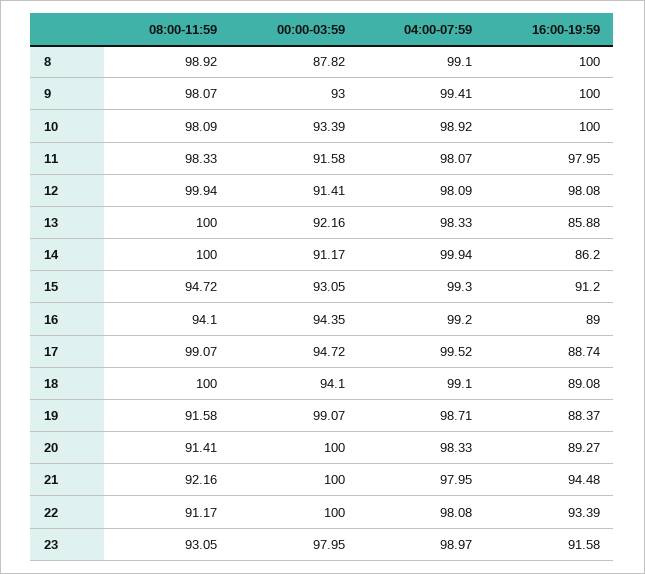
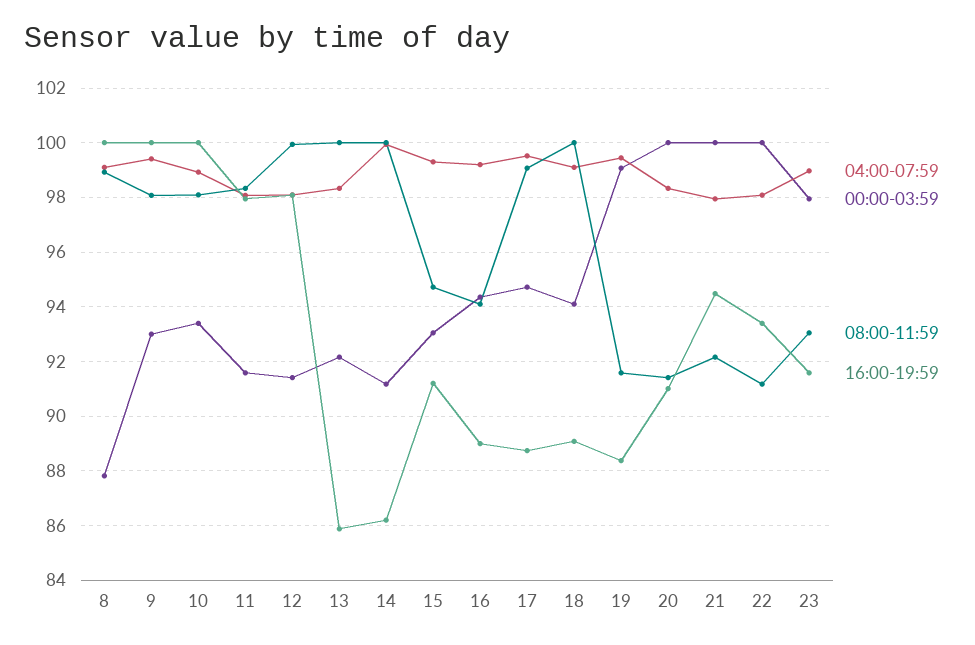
04:00-07:59, 19: 98.71 -> 99.5
16:00-19:59, 20: 89.27 -> 91

